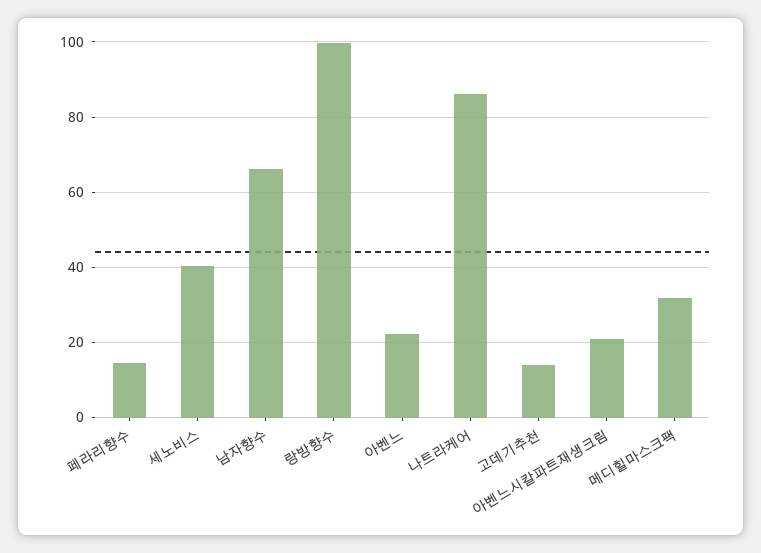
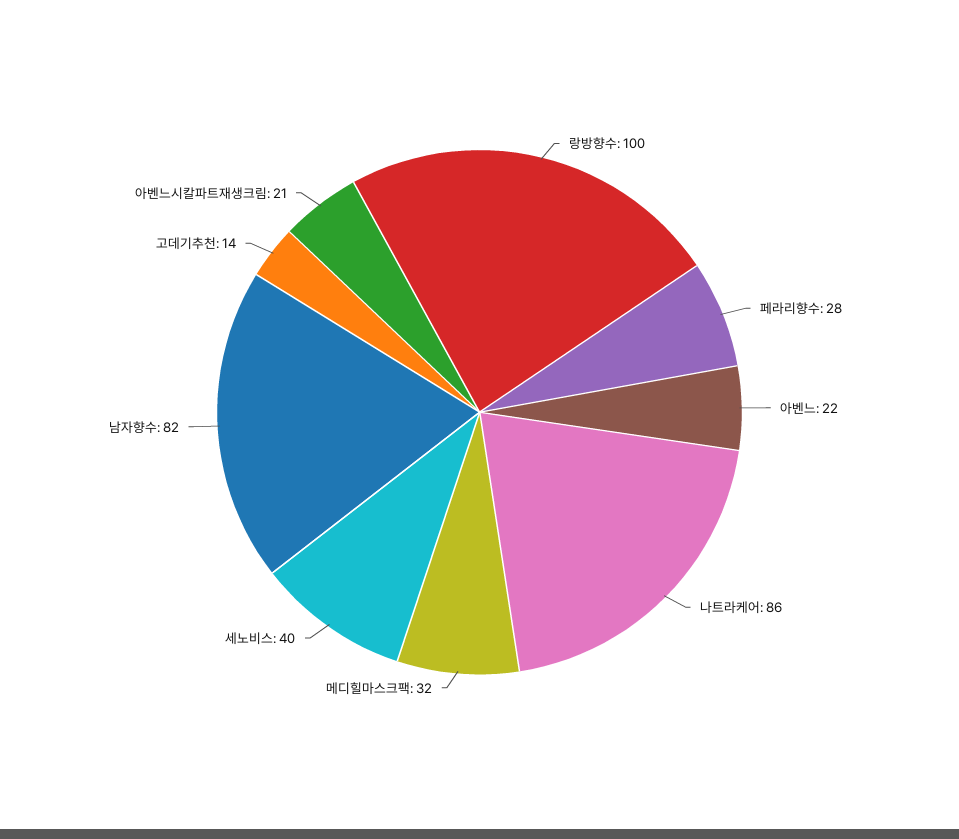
페라리향수: 14 -> 28
남자향수: 66 -> 82

